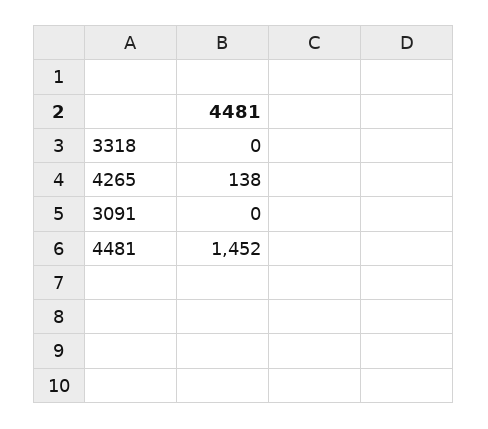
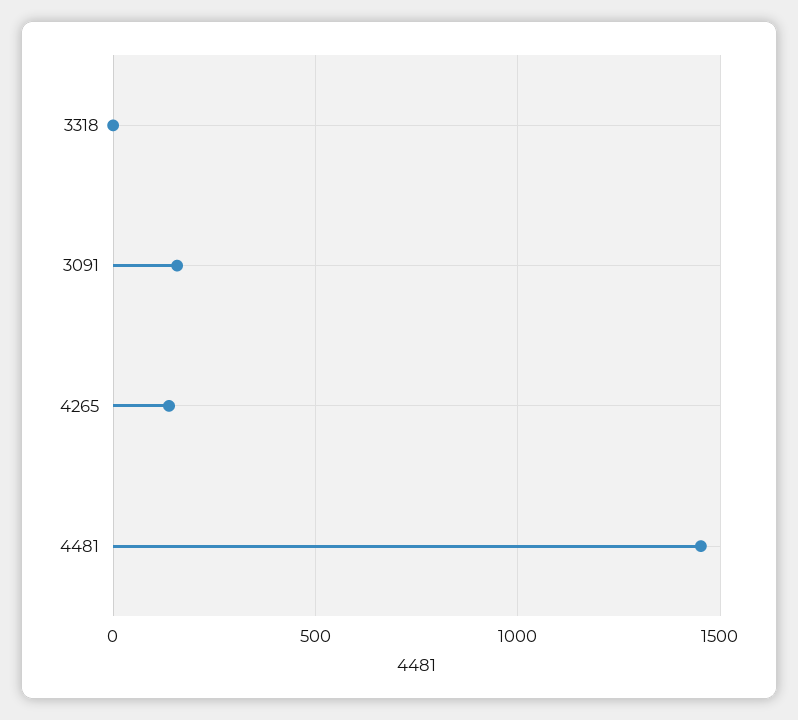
3091: 0 -> 150

